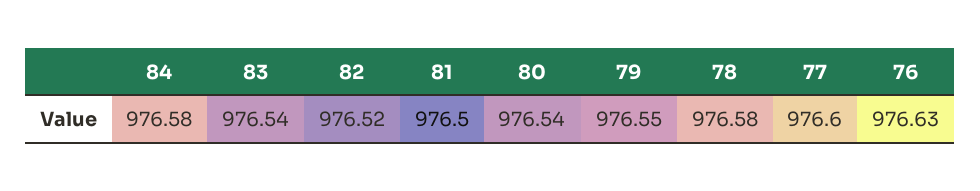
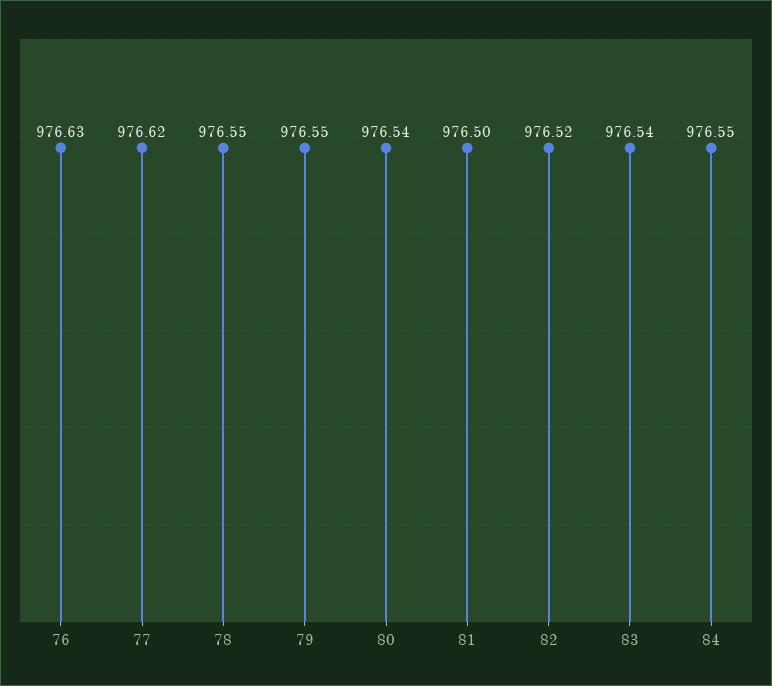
84: 976.58 -> 976.55
78: 976.58 -> 976.55
77: 976.6 -> 976.62

